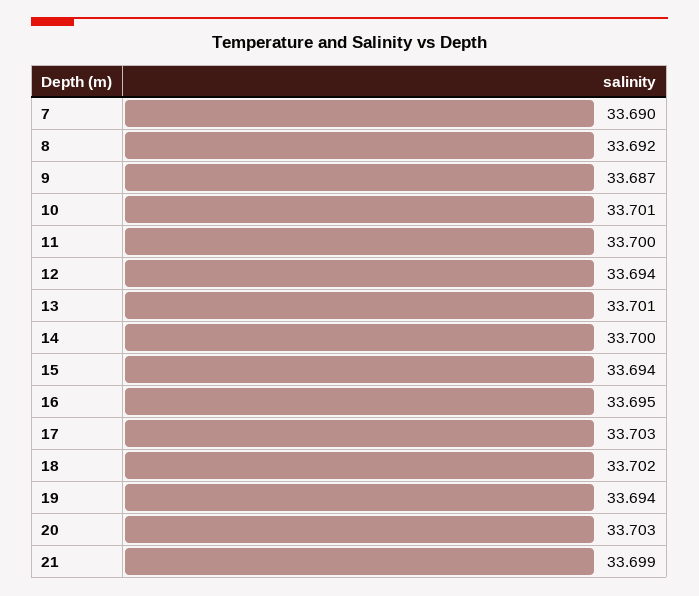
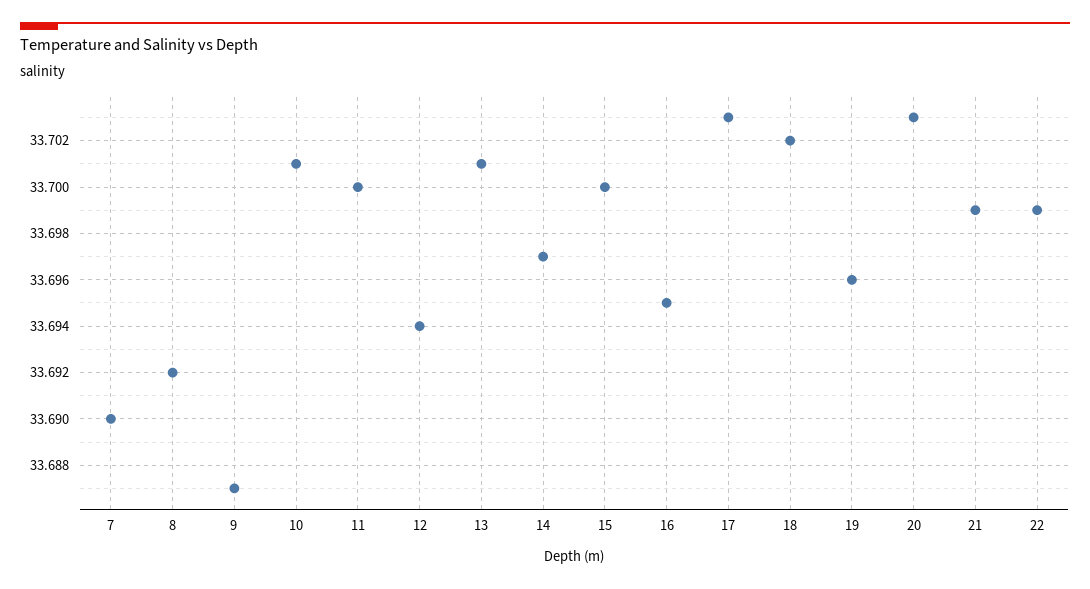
14: 33.7 -> 33.697
15: 33.694 -> 33.7
19: 33.694 -> 33.696
22: none -> 33.699

